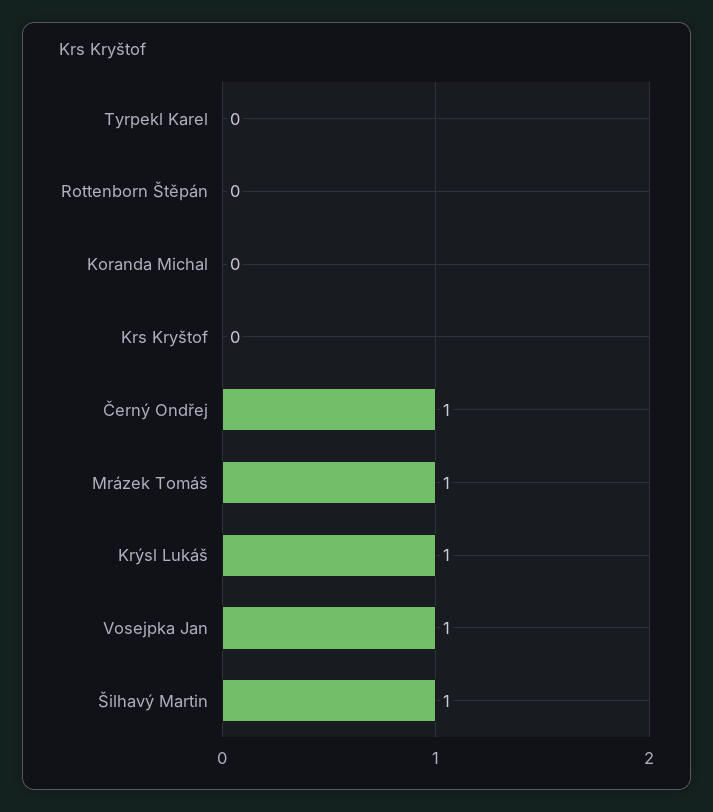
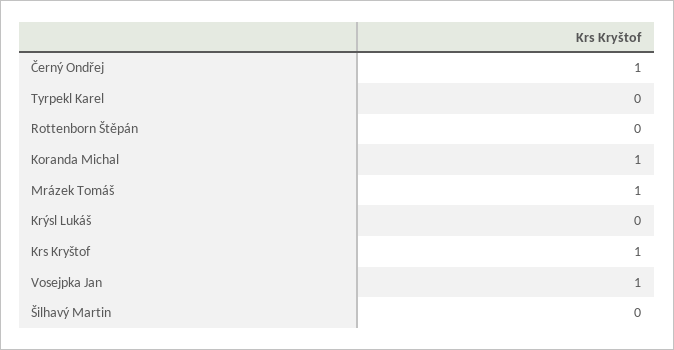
Koranda Michal: 0 -> 1
Krs Kryštof: 0 -> 1
Krýsl Lukáš: 1 -> 0
Šilhavý Martin: 1 -> 0

